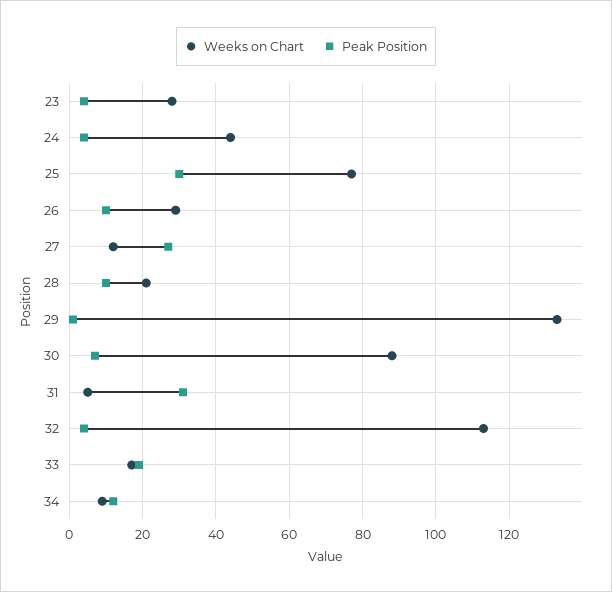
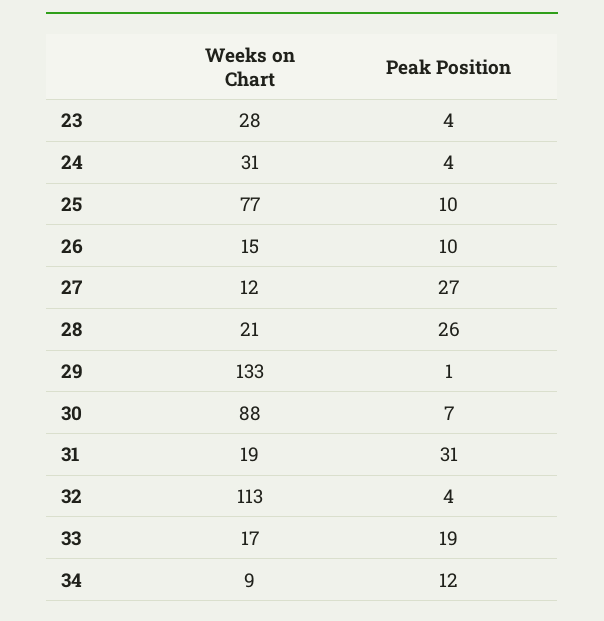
Weeks on Chart, 24: 45 -> 31
Peak Position, 25: 30 -> 10
Weeks on Chart, 26: 30 -> 15
Peak Position, 28: 10 -> 26
Weeks on Chart, 31: 5 -> 19

